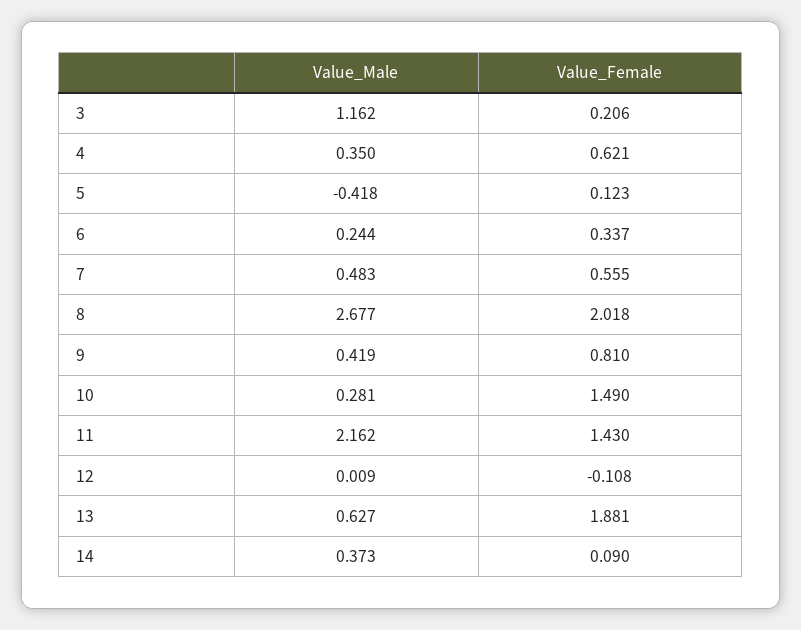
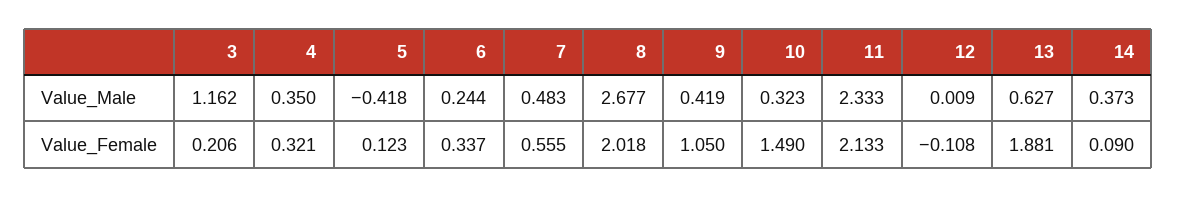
Value_Female, 4: 0.621 -> 0.321
Value_Female, 9: 0.81 -> 1.05
Value_Male, 10: 0.281 -> 0.323
Value_Male, 11: 2.162 -> 2.333
Value_Female, 11: 1.43 -> 2.133

